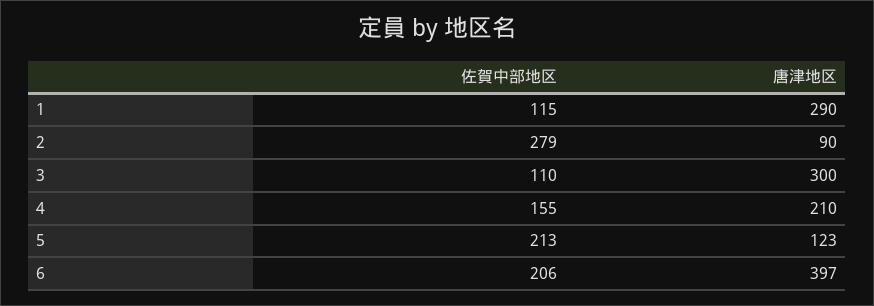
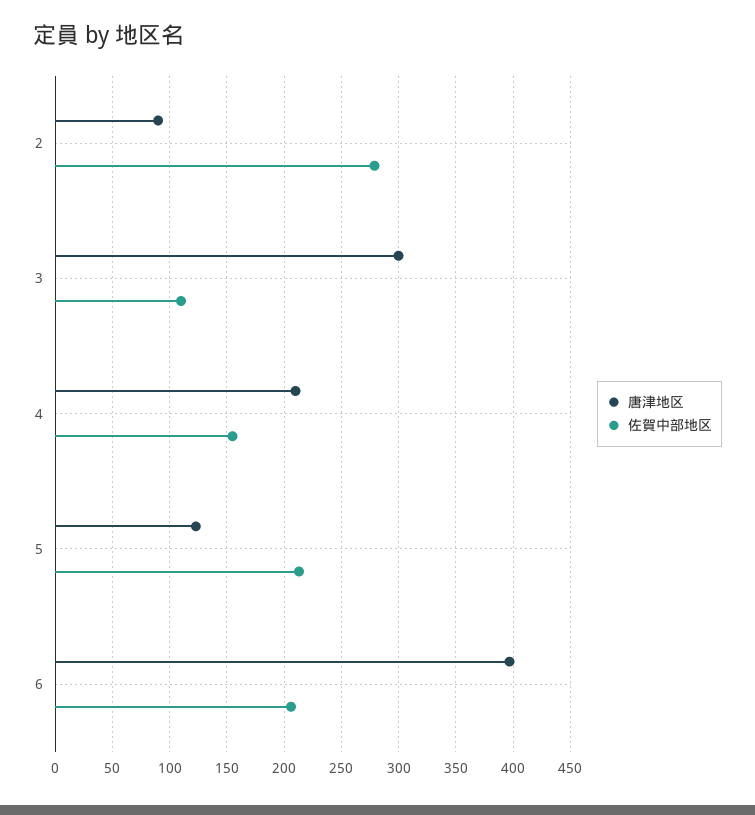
佐賀中部地区, 1: 115 -> none
唐津地区, 1: 290 -> none

